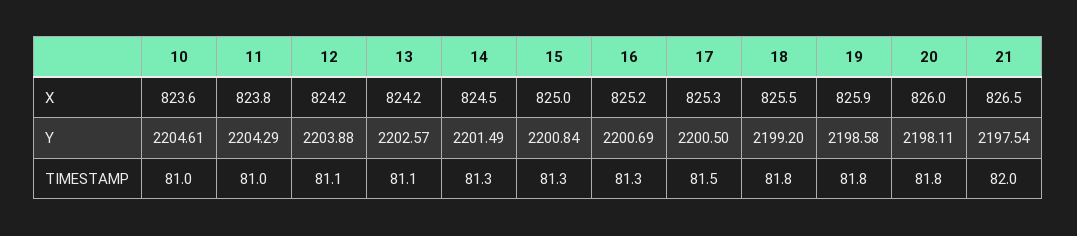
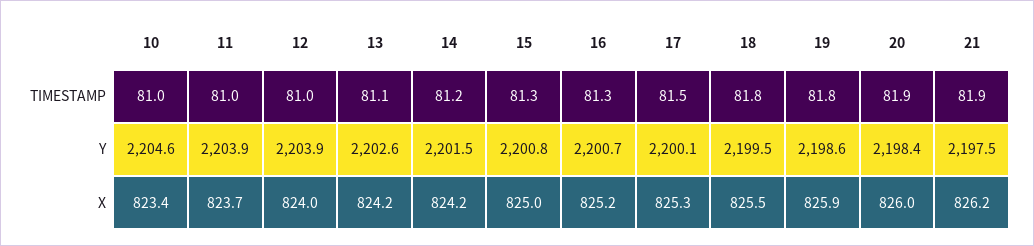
10, X: 823.6 -> 823.4
11, X: 823.8 -> 823.7
12, X: 824.2 -> 824
14, X: 824.5 -> 824.2
21, X: 826.5 -> 826.2
11, Y: 2204.29 -> 2203.9
17, Y: 2200.5 -> 2200.1
18, Y: 2199.2 -> 2199.5
20, Y: 2198.11 -> 2198.4
12, TIMESTAMP: 81.1 -> 81
14, TIMESTAMP: 81.3 -> 81.2
20, TIMESTAMP: 81.8 -> 81.9
21, TIMESTAMP: 82 -> 81.9

